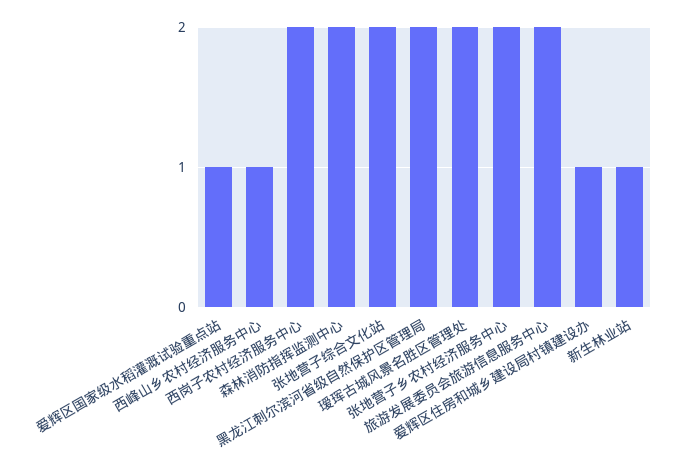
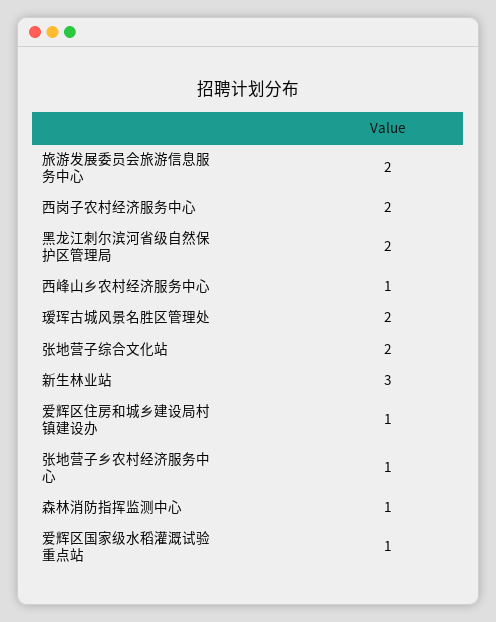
森林消防指挥监测中心: 2 -> 1
张地营子乡农村经济服务中心: 2 -> 1
新生林业站: 1 -> 3

